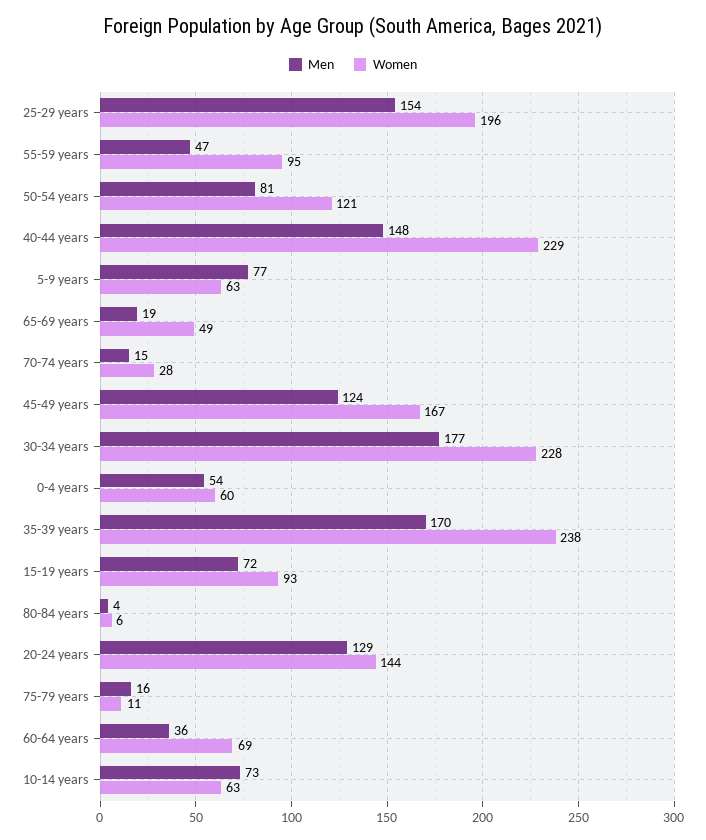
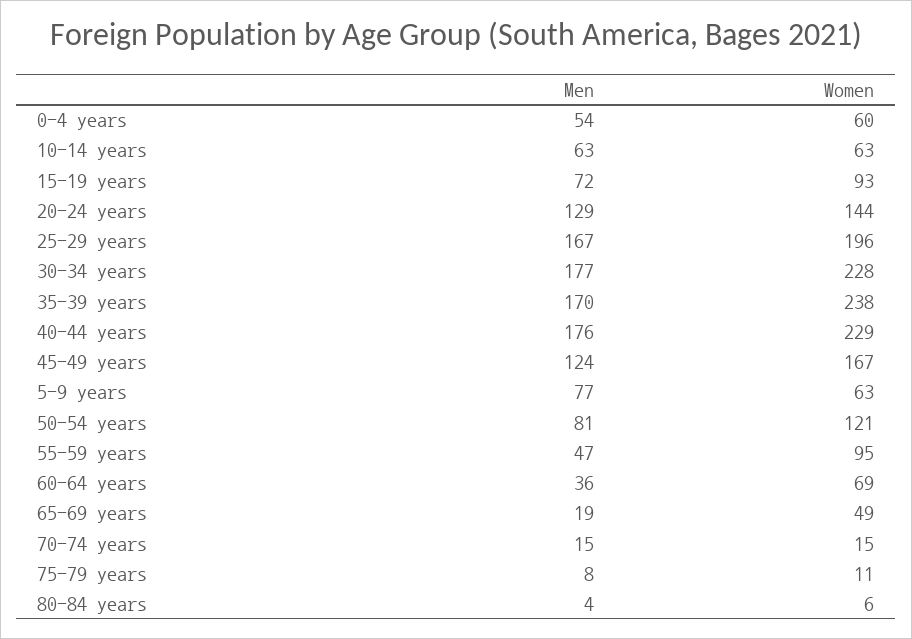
Men, 25-29 years: 154 -> 167
Men, 40-44 years: 148 -> 176
Women, 70-74 years: 28 -> 15
Men, 75-79 years: 16 -> 8
Men, 10-14 years: 73 -> 63

